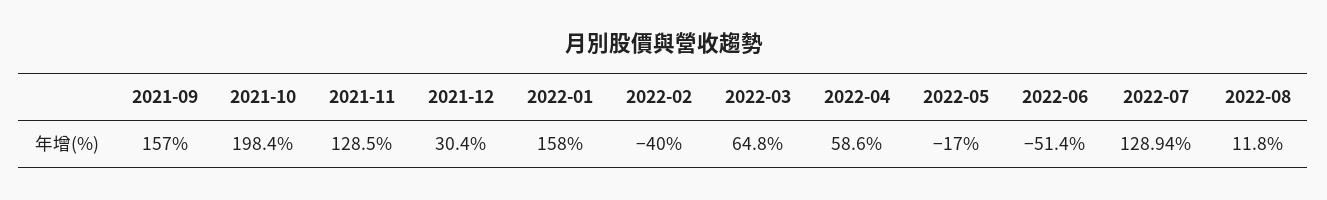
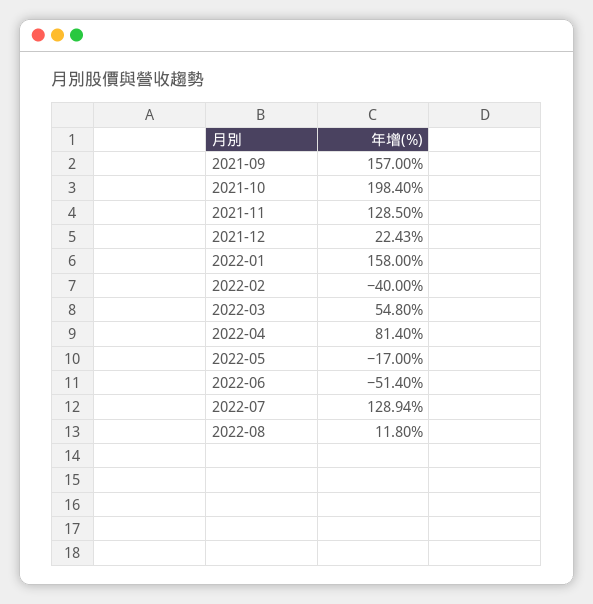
2021-12: 30.4 -> 22.43
2022-03: 64.8 -> 54.8
2022-04: 58.6 -> 81.4

